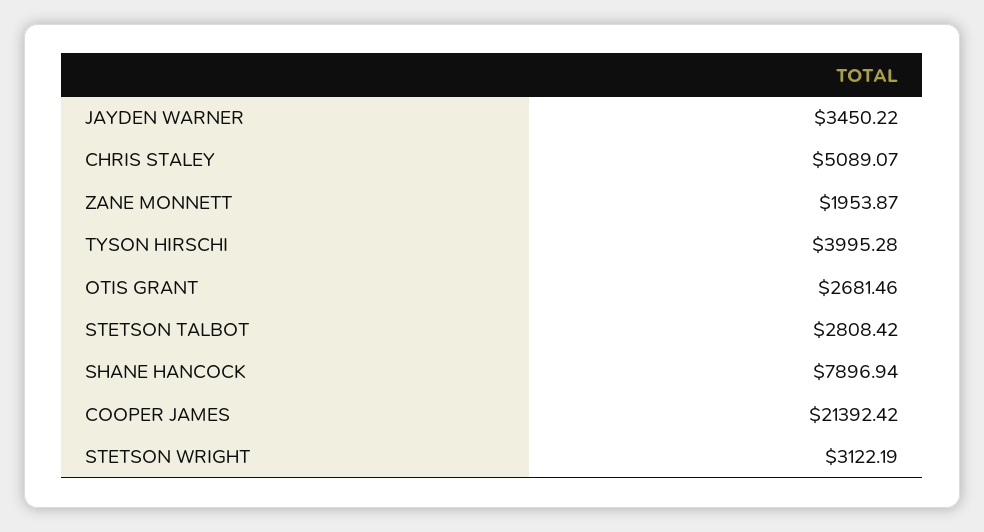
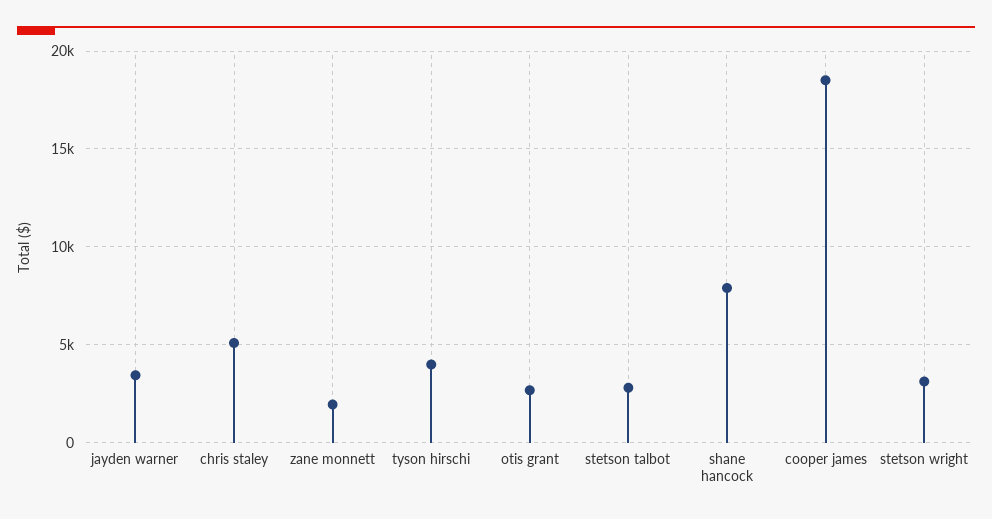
COOPER JAMES: 21392.42 -> 18500

